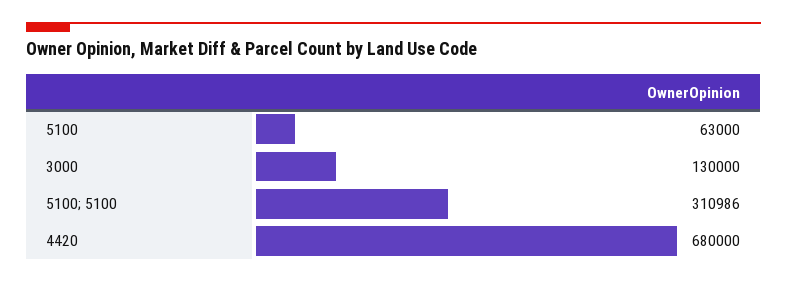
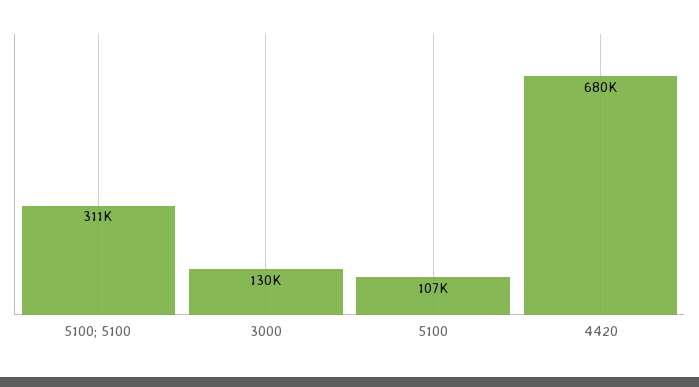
5100: 63000 -> 107000

